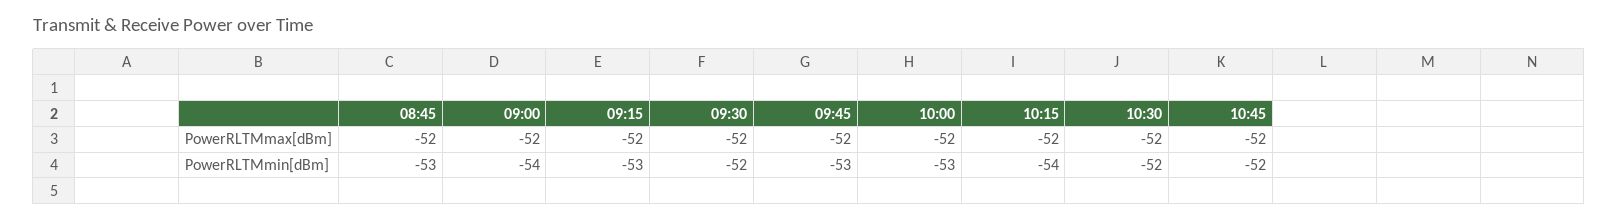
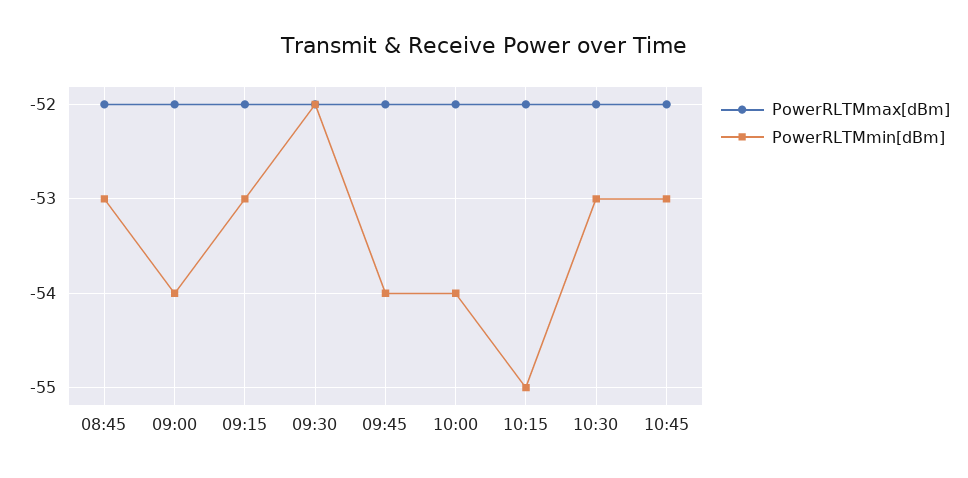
PowerRLTMmin[dBm], 09:45: -53 -> -54
PowerRLTMmin[dBm], 10:00: -53 -> -54
PowerRLTMmin[dBm], 10:15: -54 -> -55
PowerRLTMmin[dBm], 10:30: -52 -> -53
PowerRLTMmin[dBm], 10:45: -52 -> -53

